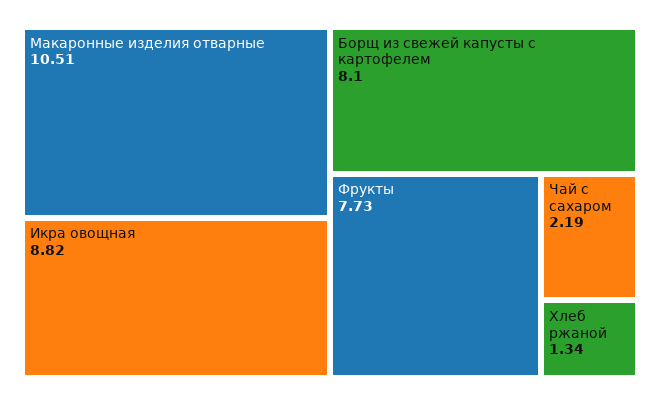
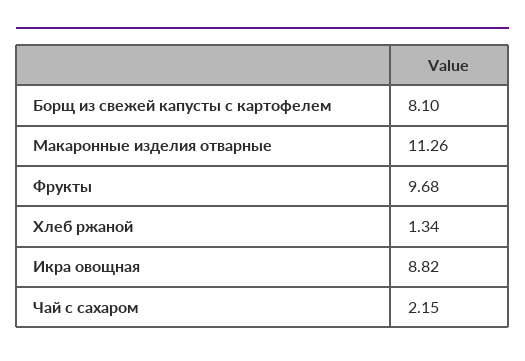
Макаронные изделия отварные: 10.51 -> 11.26
Фрукты: 7.73 -> 9.68
Чай с сахаром: 2.19 -> 2.15

